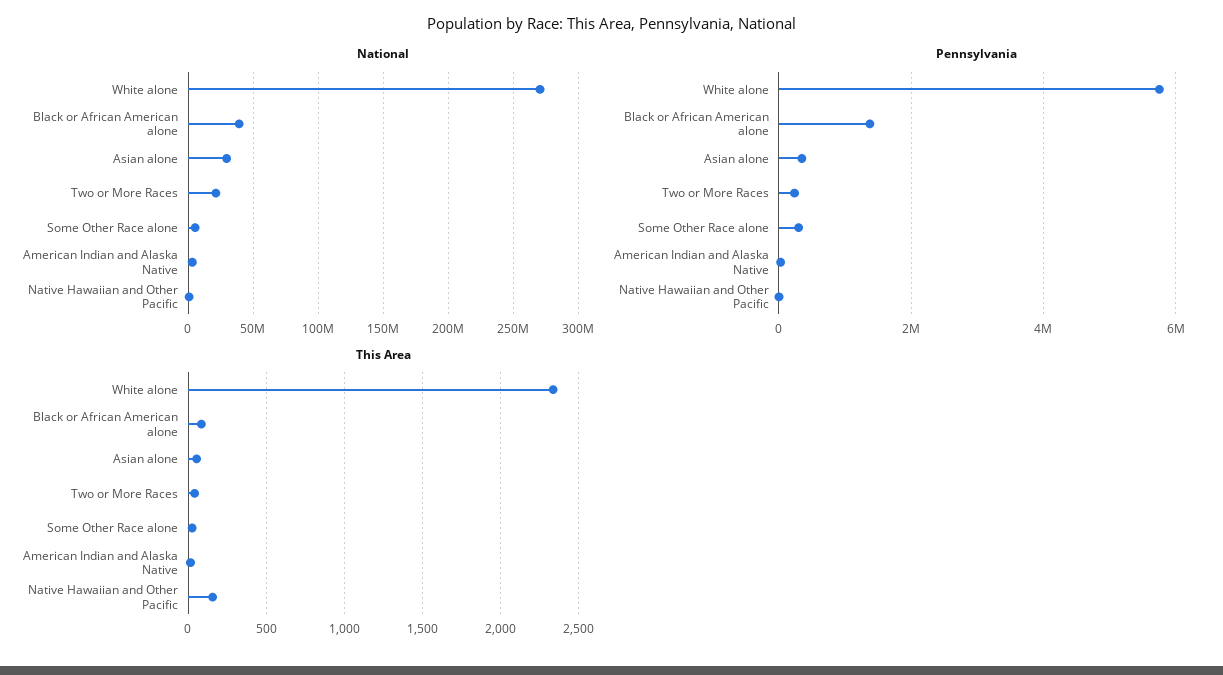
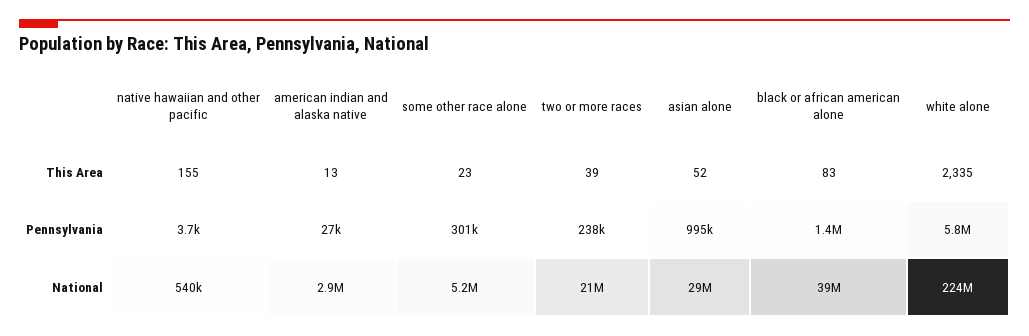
National, White alone: 270000000 -> 224000000
Pennsylvania, Asian alone: 400000 -> 995000

